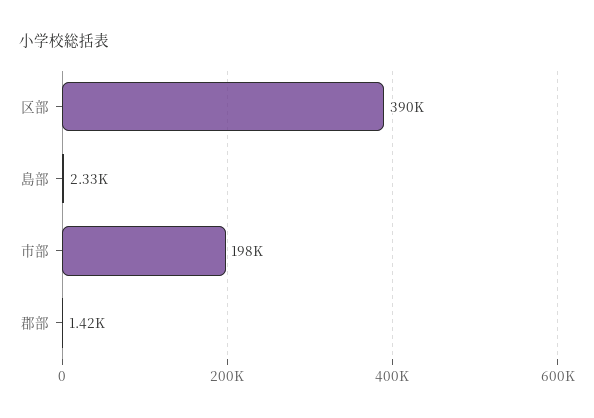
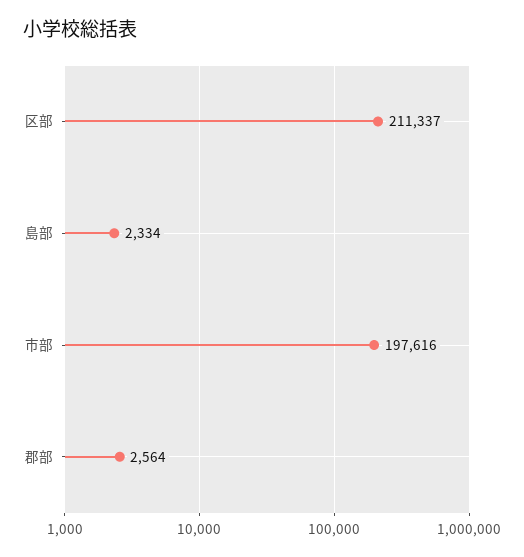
区部: 390000 -> 211337
郡部: 1420 -> 2564

